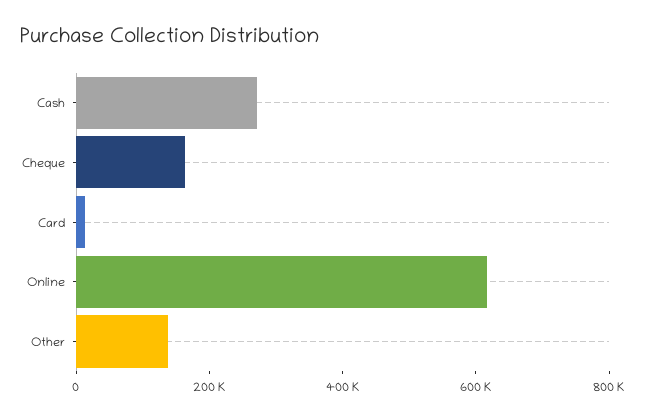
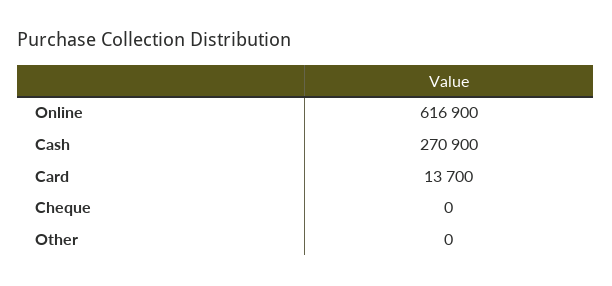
Cheque: 150000 -> 0
Other: 150000 -> 0

